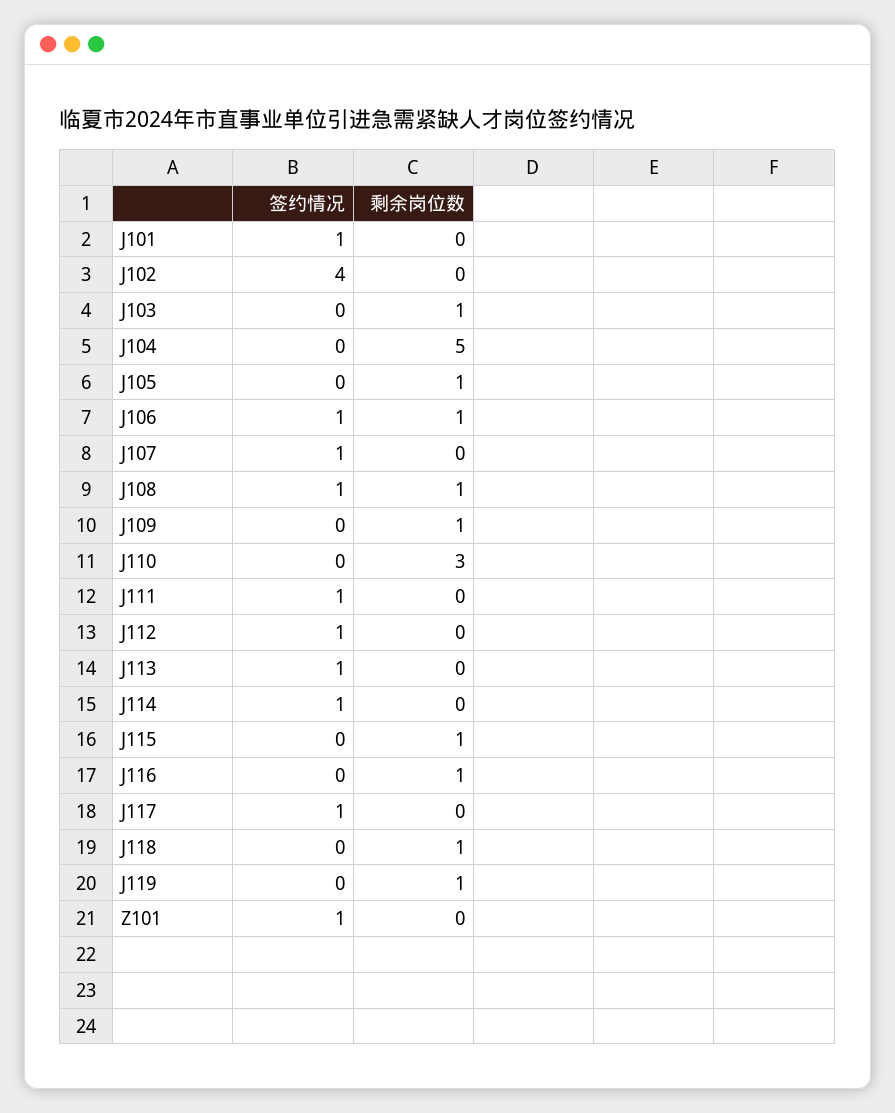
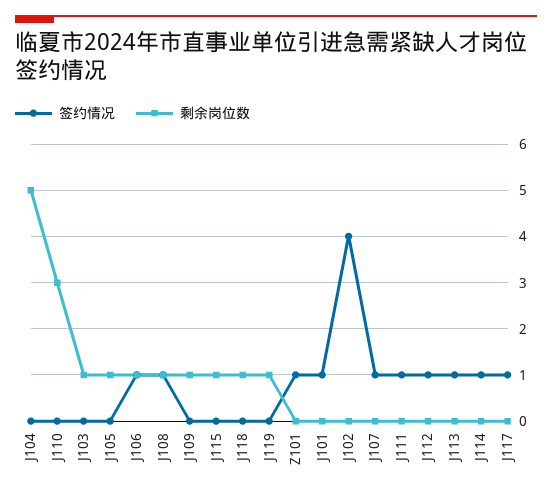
签约情况, J116: 0 -> none
剩余岗位数, J116: 1 -> none

